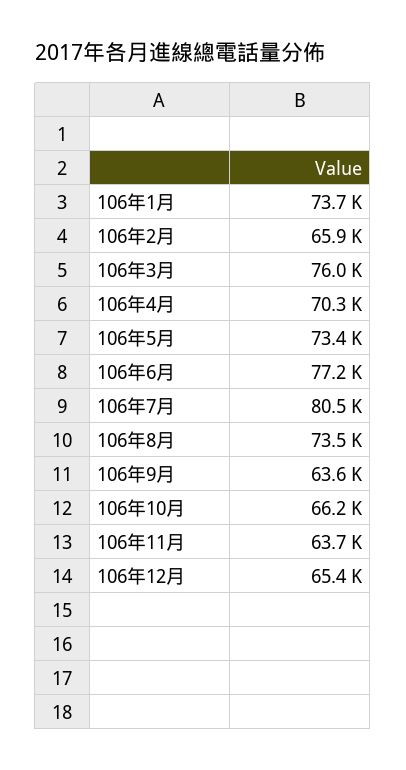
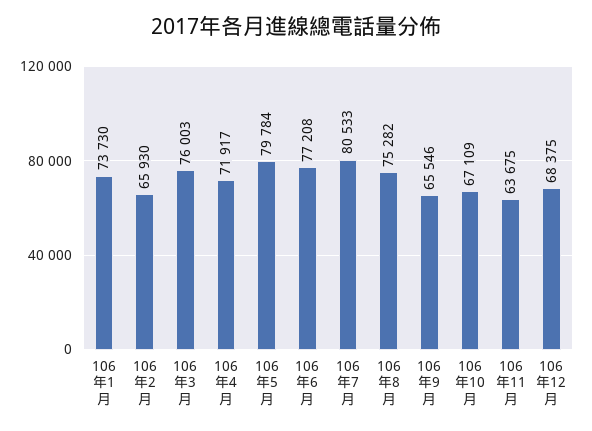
106年4月: 70300 -> 71917
106年5月: 73400 -> 79784
106年8月: 73500 -> 75282
106年9月: 63600 -> 65546
106年10月: 66200 -> 67109
106年12月: 65400 -> 68375

